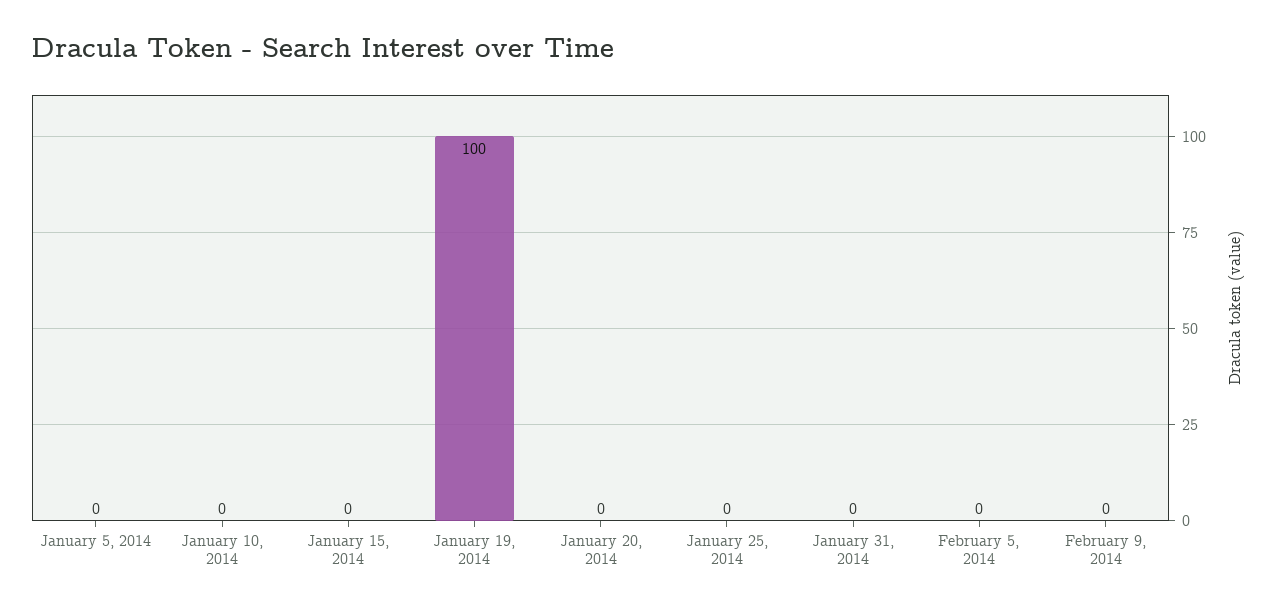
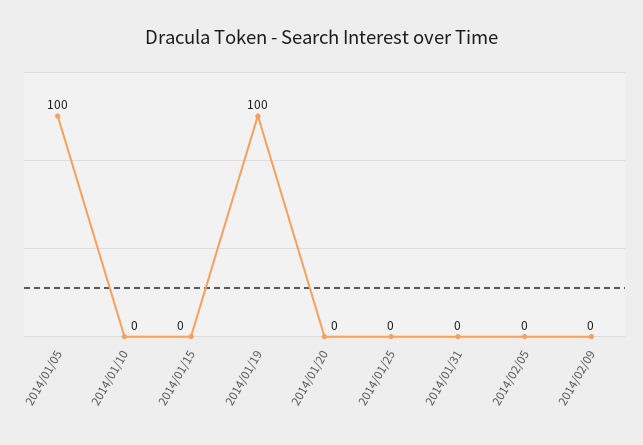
January 5, 2014: 0 -> 100

